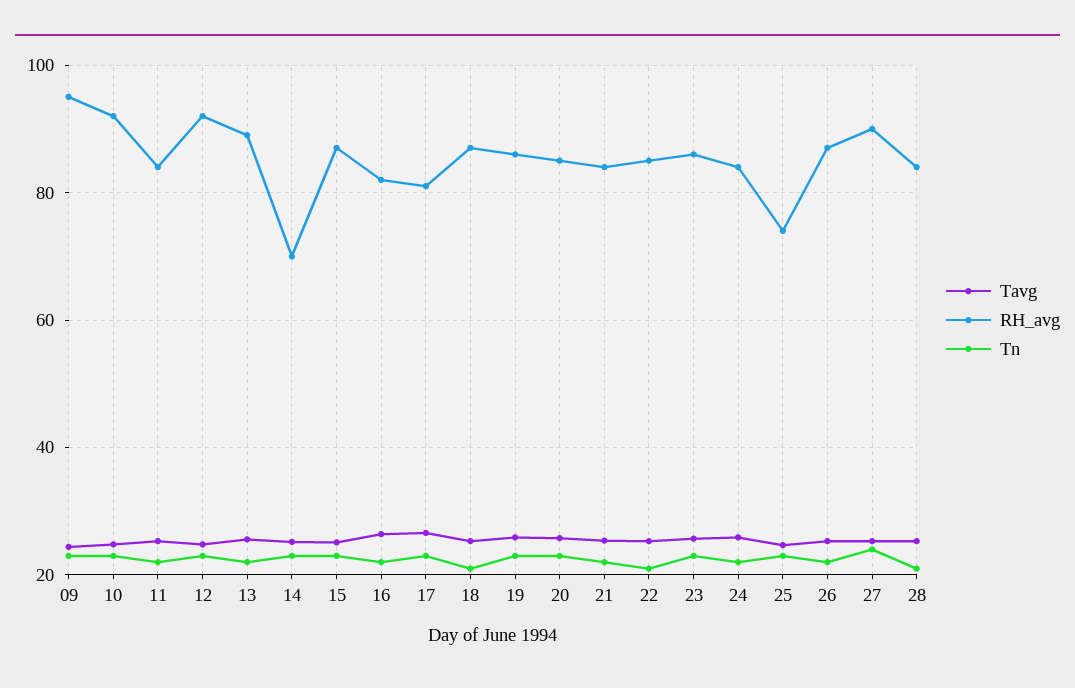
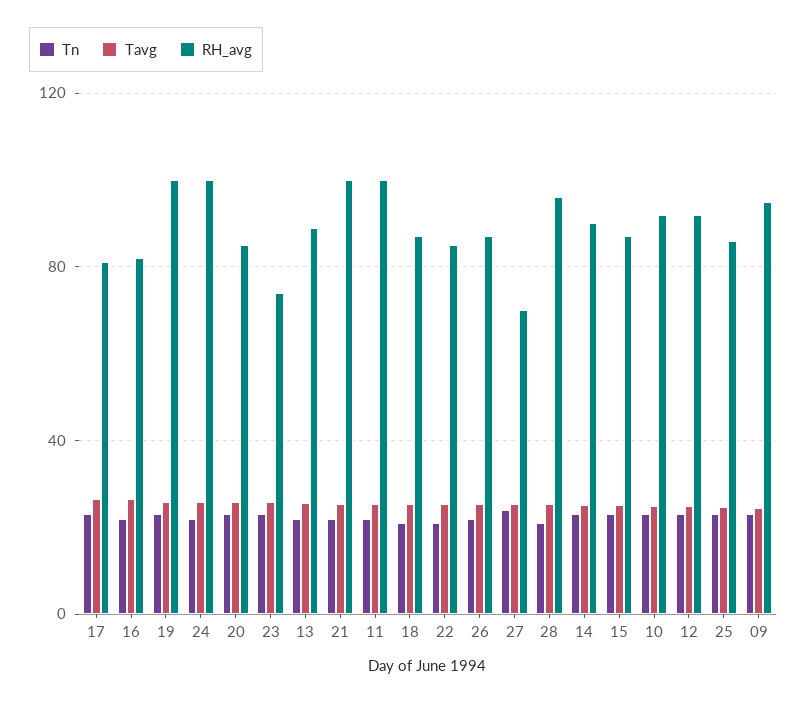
RH_avg, 11: 84 -> 100
RH_avg, 14: 70 -> 90
RH_avg, 19: 86 -> 100
RH_avg, 21: 84 -> 100
RH_avg, 23: 86 -> 75
RH_avg, 24: 84 -> 100
RH_avg, 25: 74 -> 85
RH_avg, 27: 90 -> 70
RH_avg, 28: 84 -> 95

